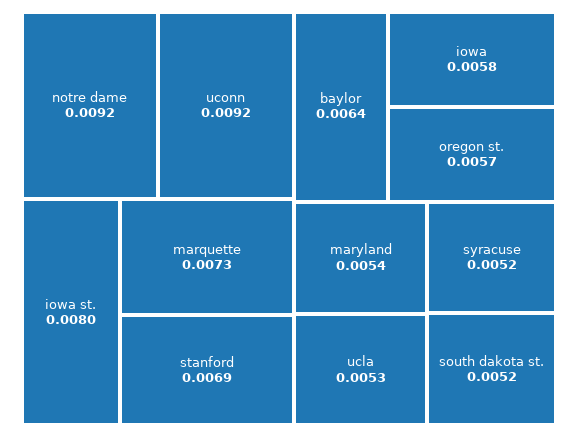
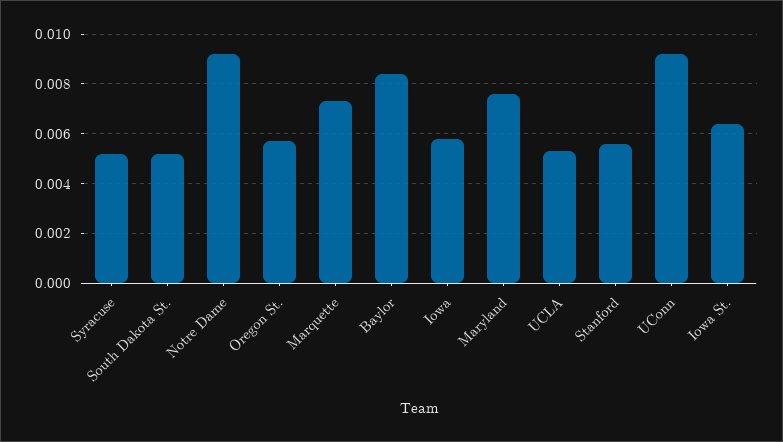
iowa st.: 0.008 -> 0.0065
stanford: 0.0069 -> 0.0055
baylor: 0.0064 -> 0.0085
maryland: 0.0054 -> 0.0075

